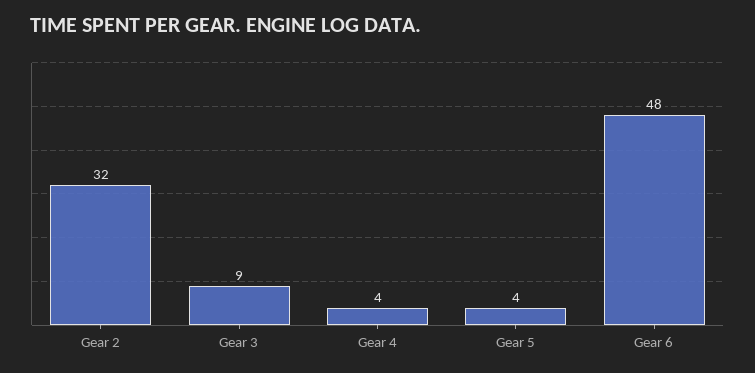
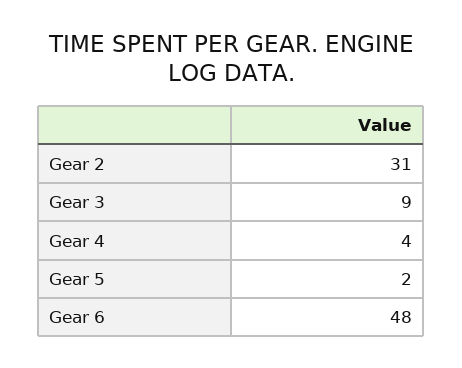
Gear 2: 32 -> 31
Gear 5: 4 -> 2

